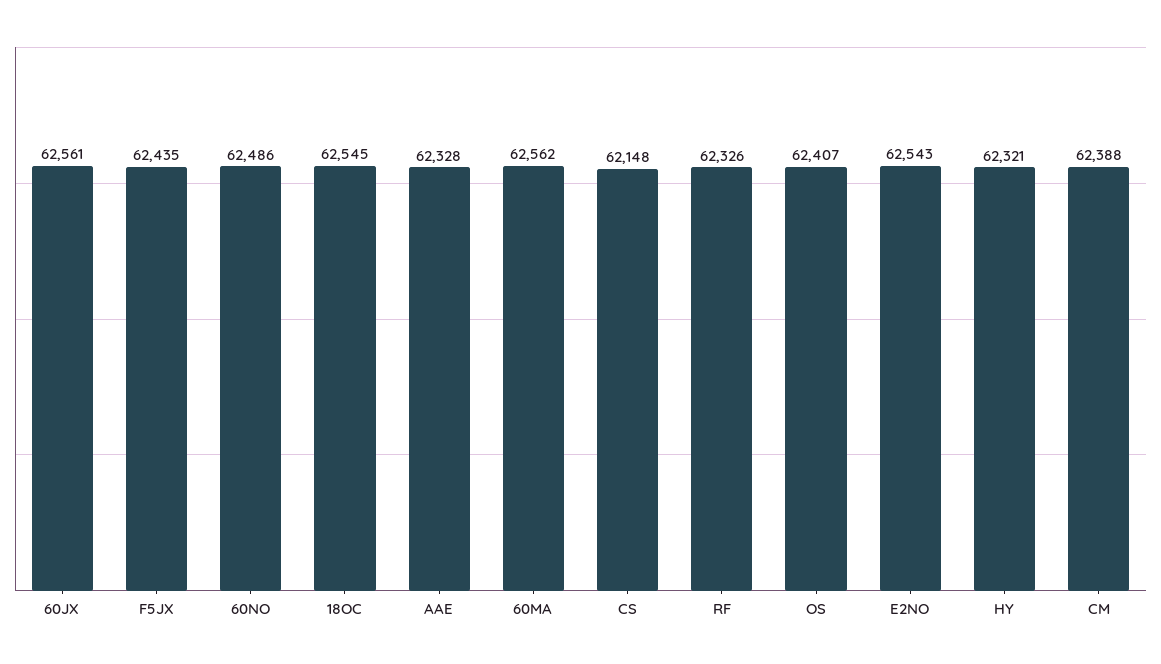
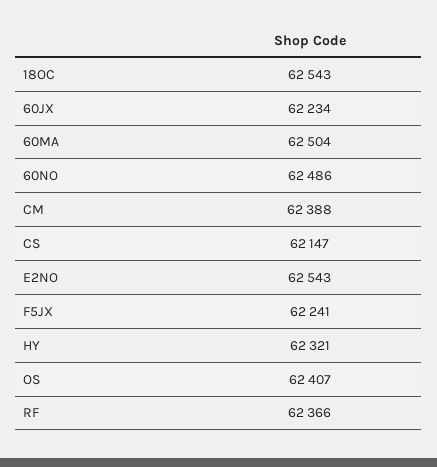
60JX: 62561 -> 62234
F5JX: 62435 -> 62241
18OC: 62545 -> 62543
AAE: 62328 -> none
60MA: 62562 -> 62504
CS: 62148 -> 62147
RF: 62326 -> 62366

